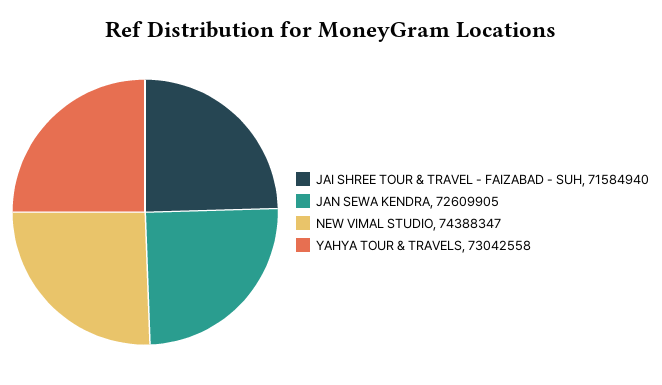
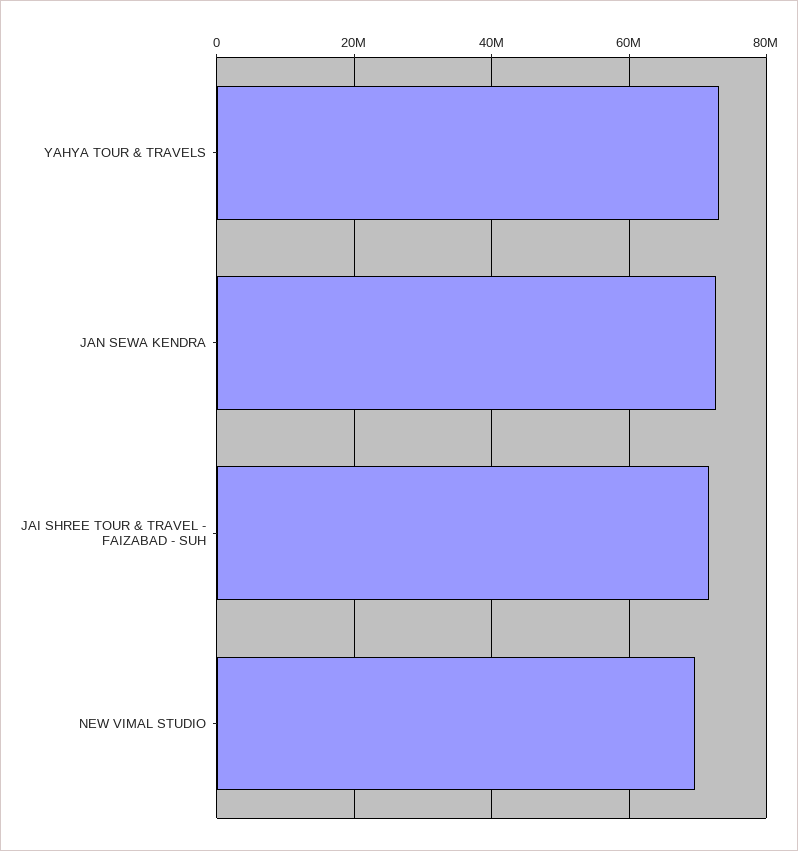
NEW VIMAL STUDIO: 74388347 -> 70000000

